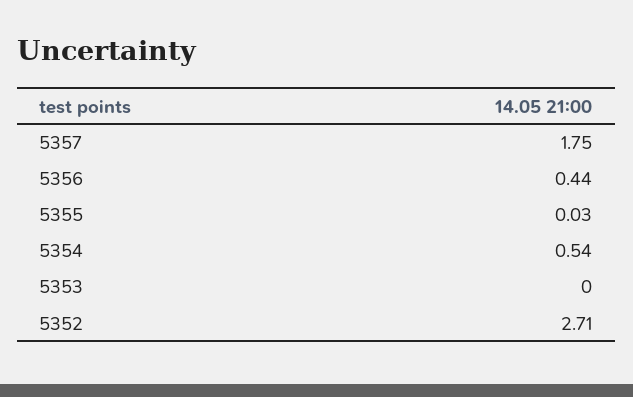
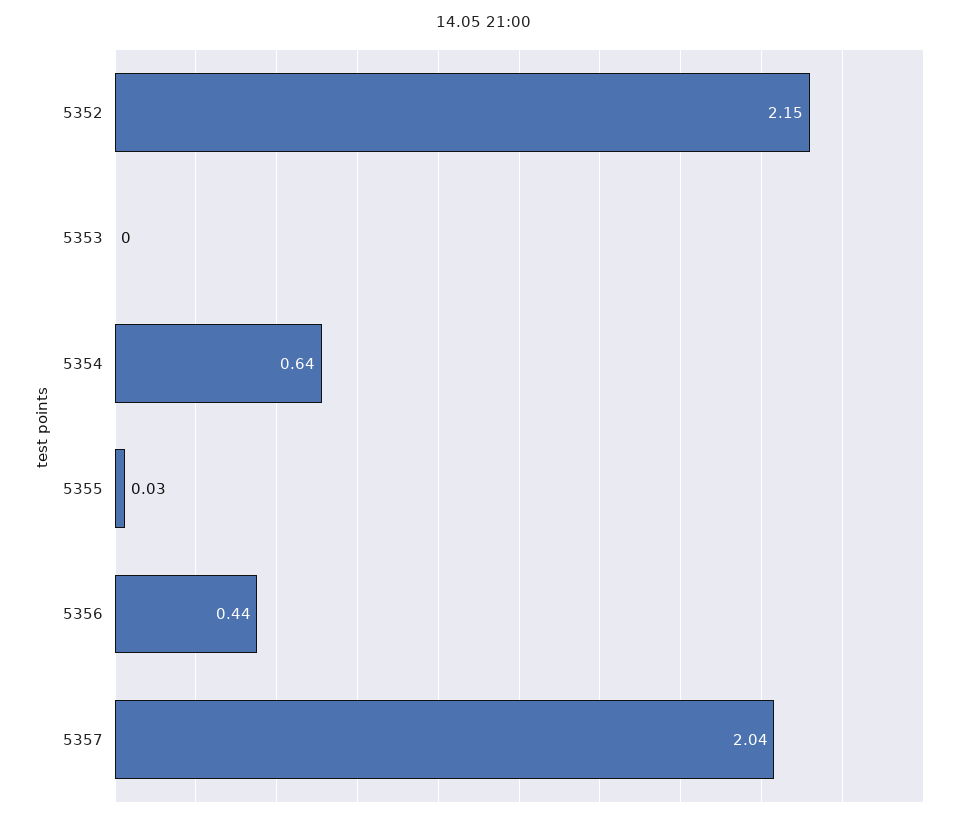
5357: 1.75 -> 2.04
5354: 0.54 -> 0.64
5352: 2.71 -> 2.15

